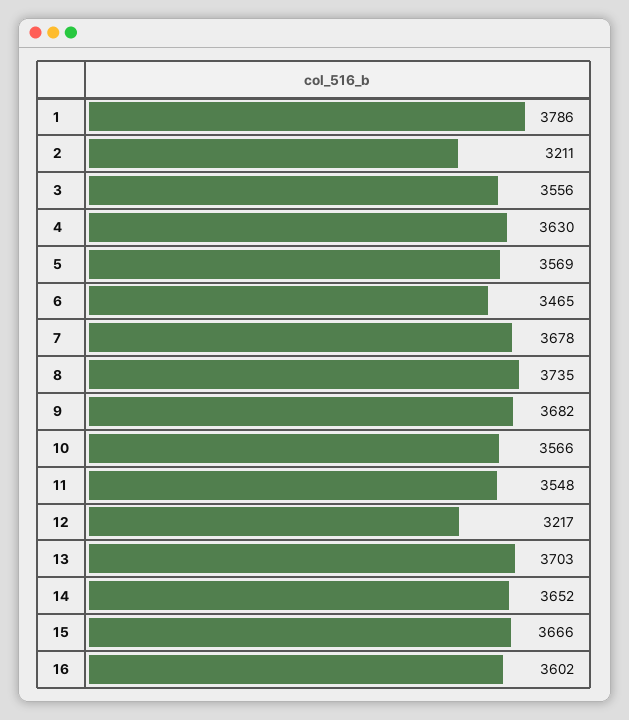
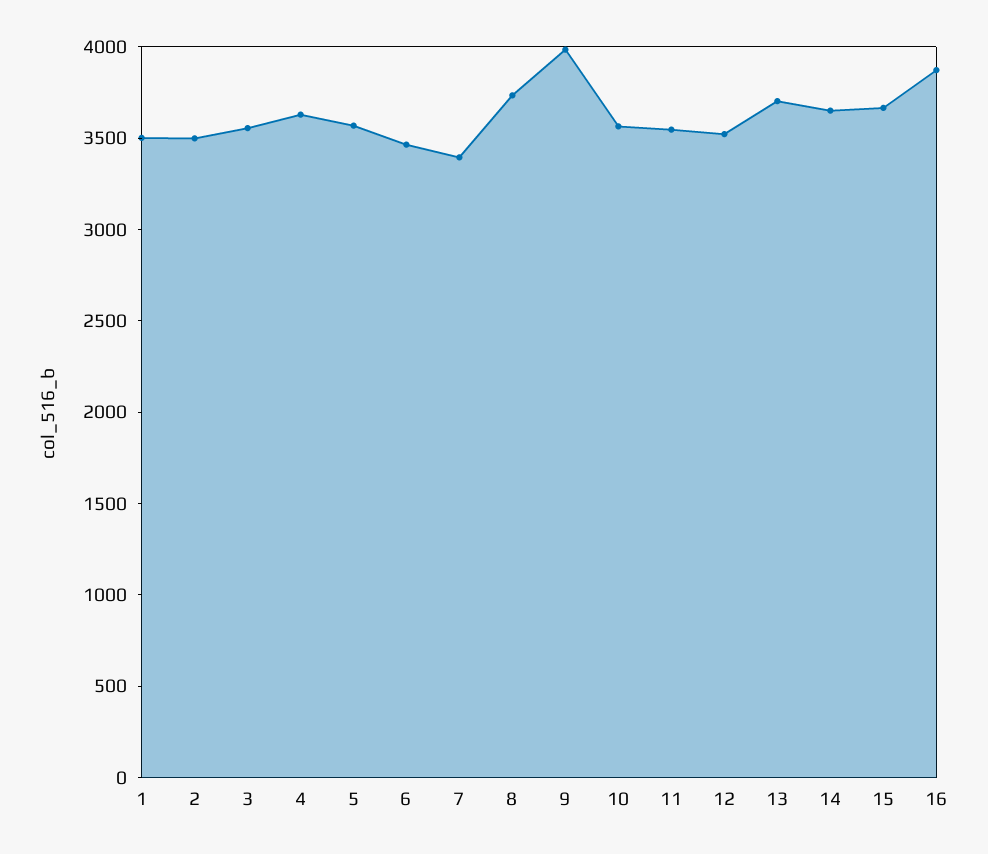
1: 3786 -> 3500
2: 3211 -> 3500
7: 3678 -> 3400
9: 3682 -> 4000
12: 3217 -> 3500
16: 3602 -> 3900

